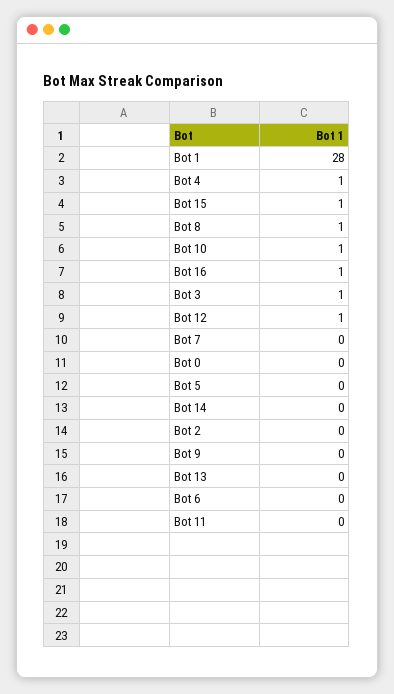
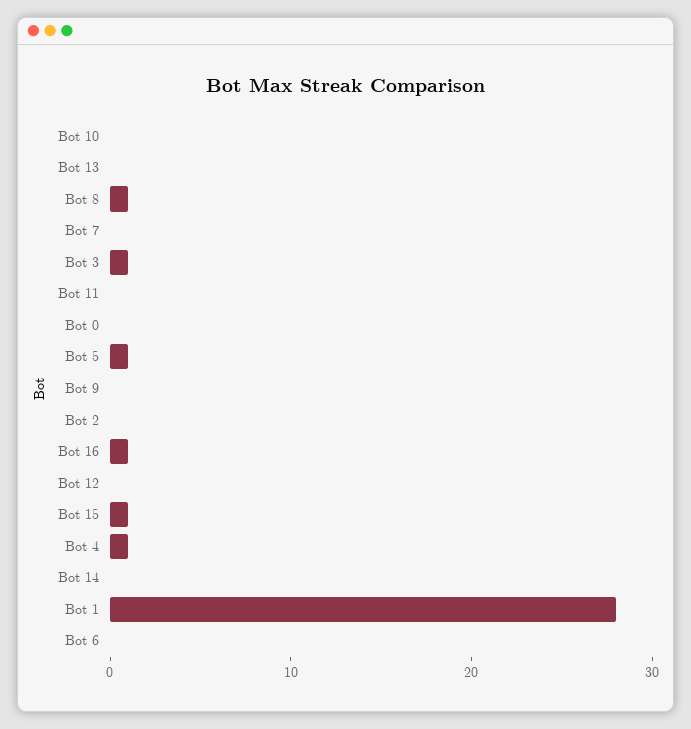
Bot 10: 1 -> 0
Bot 12: 1 -> 0
Bot 5: 0 -> 1

